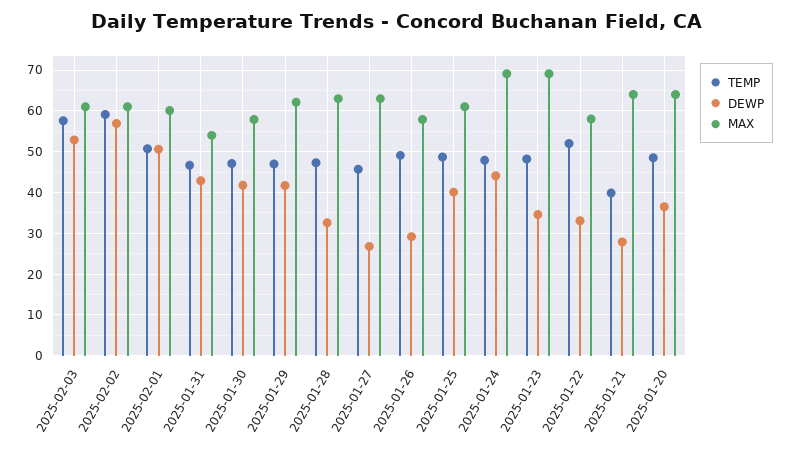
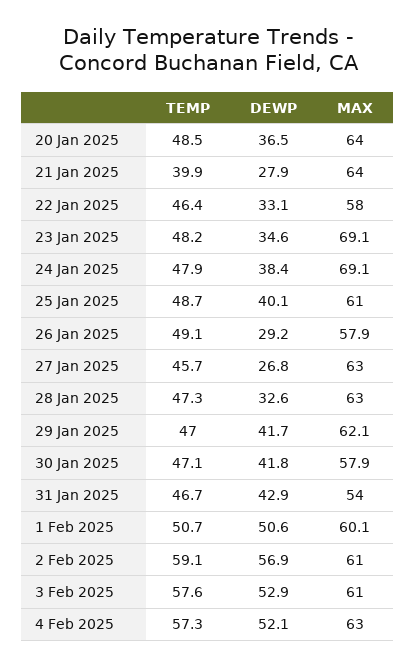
DEWP, 2025-01-24: 44 -> 38.4
TEMP, 2025-01-22: 52 -> 46.4
TEMP, 4 Feb 2025: none -> 57.3
DEWP, 4 Feb 2025: none -> 52.1
MAX, 4 Feb 2025: none -> 63

